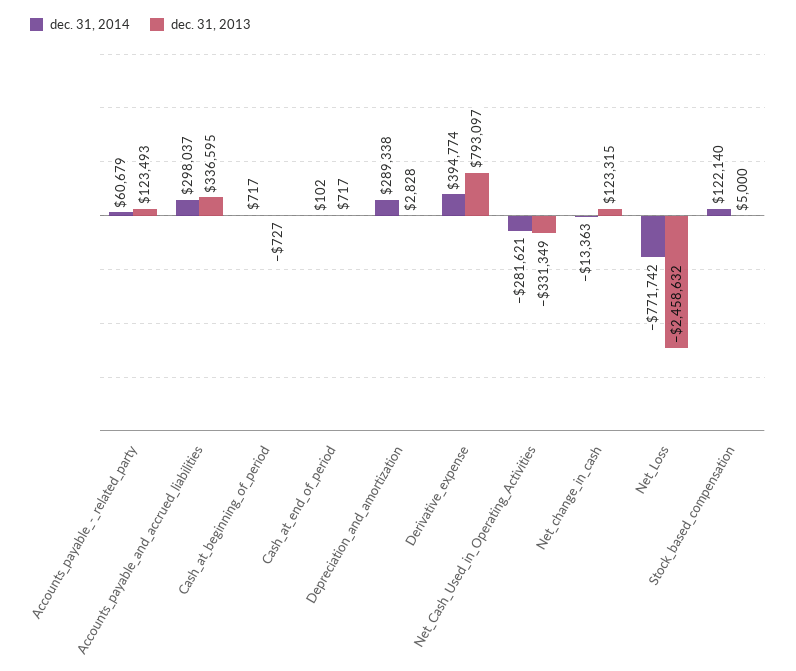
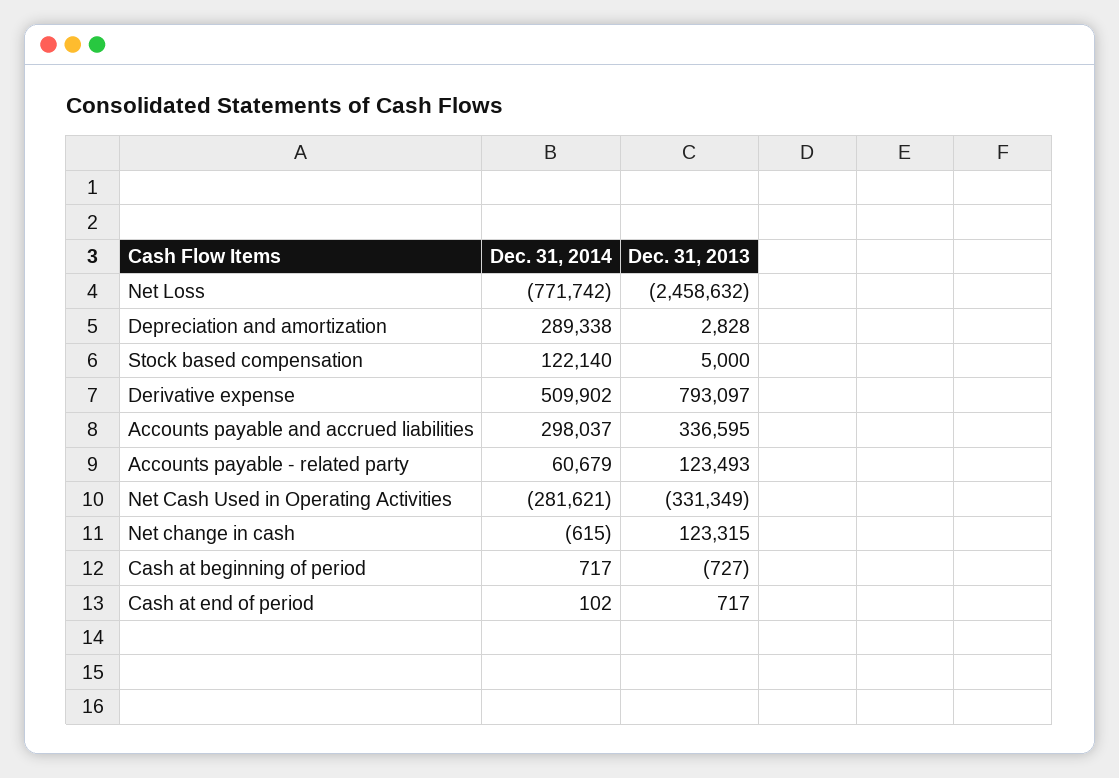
dec. 31, 2014, Derivative_expense: 394774 -> 509902
dec. 31, 2014, Net_change_in_cash: -13363 -> -615

